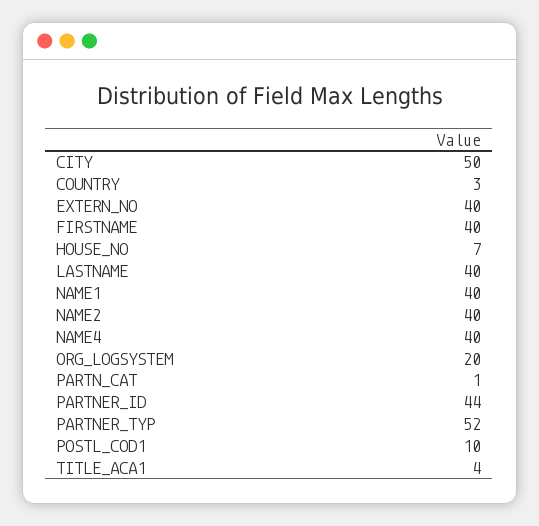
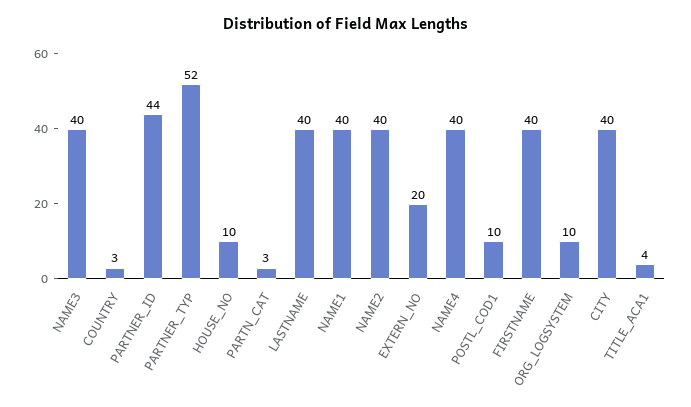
CITY: 50 -> 40
EXTERN_NO: 40 -> 20
HOUSE_NO: 7 -> 10
ORG_LOGSYSTEM: 20 -> 10
PARTN_CAT: 1 -> 3
NAME3: none -> 40

